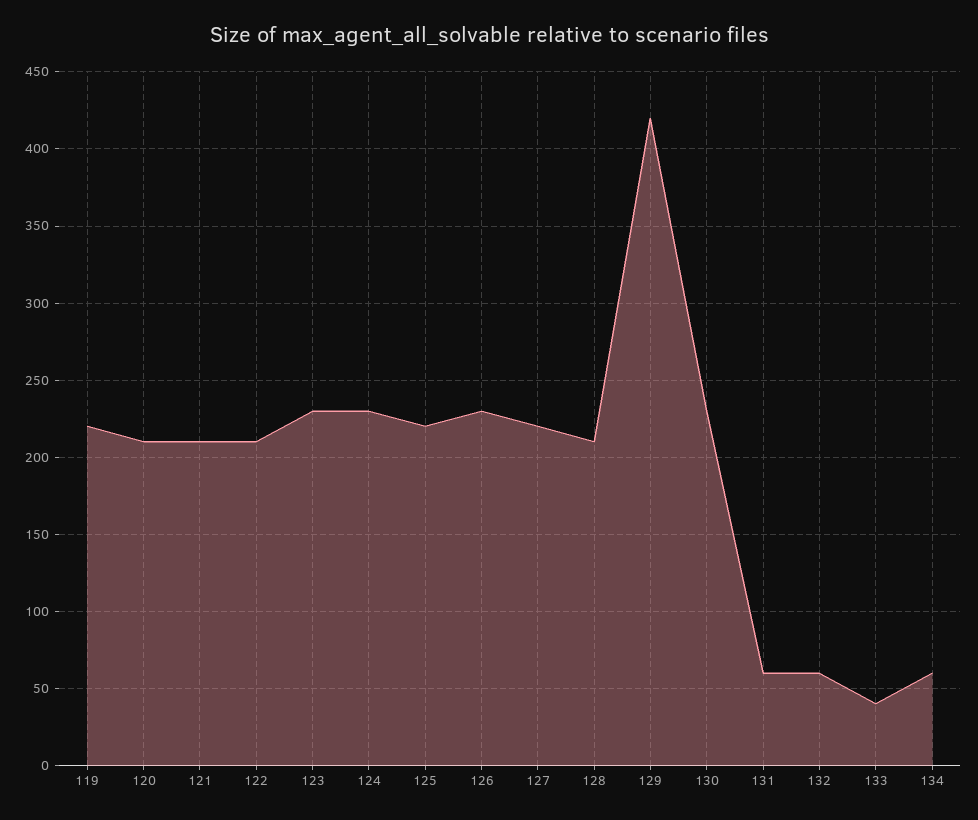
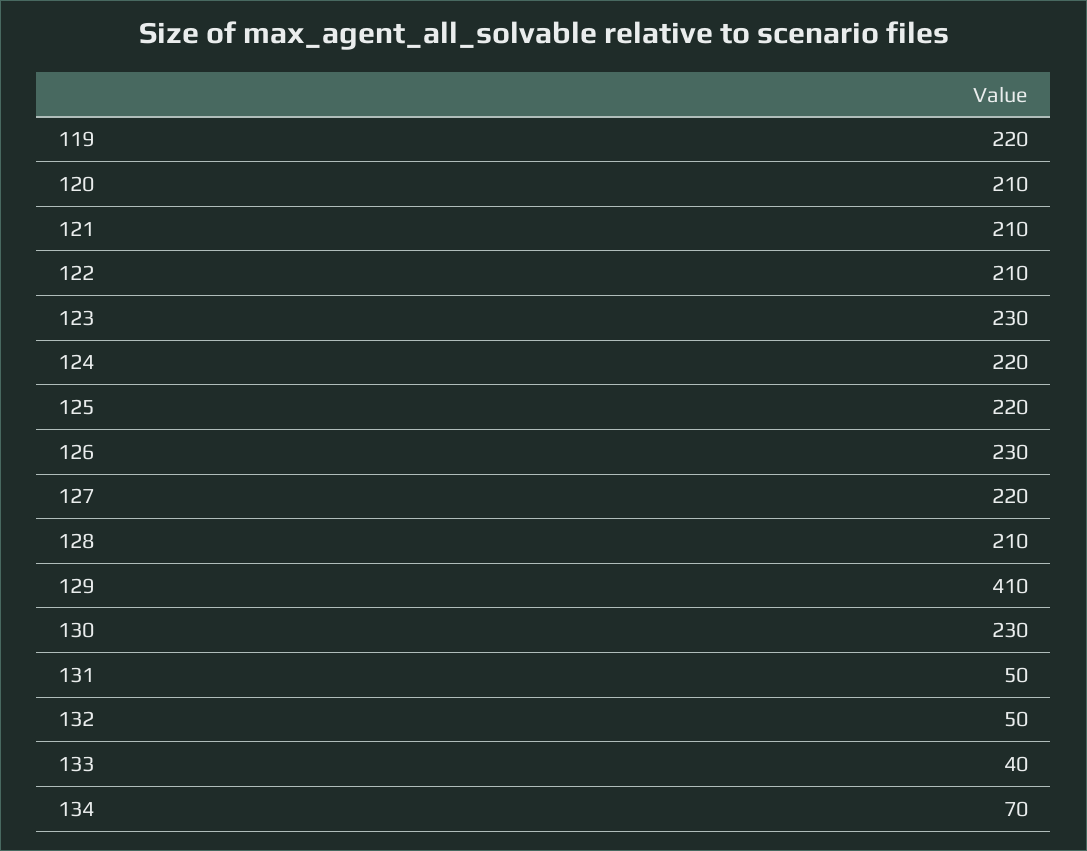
124: 230 -> 220
129: 420 -> 410
131: 60 -> 50
132: 60 -> 50
134: 60 -> 70

